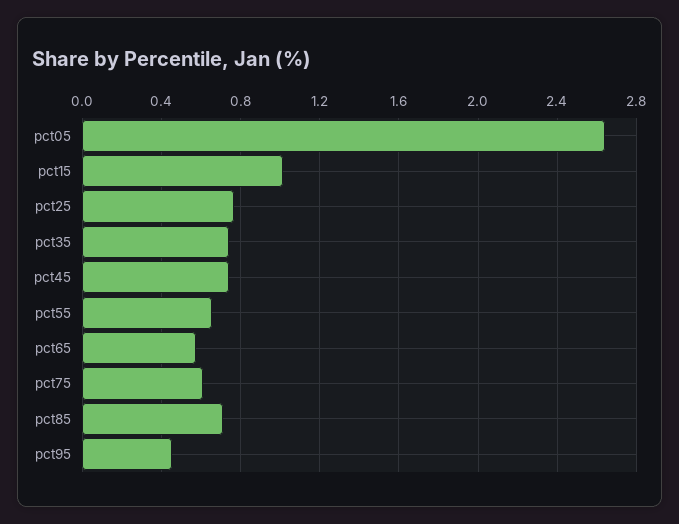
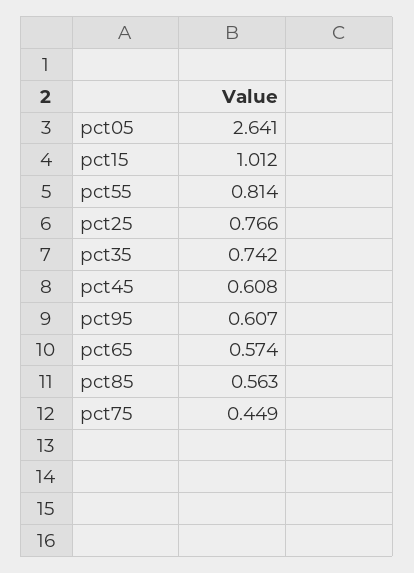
pct45: 0.75 -> 0.608
pct55: 0.65 -> 0.814
pct75: 0.6 -> 0.449
pct85: 0.7 -> 0.563
pct95: 0.45 -> 0.607

